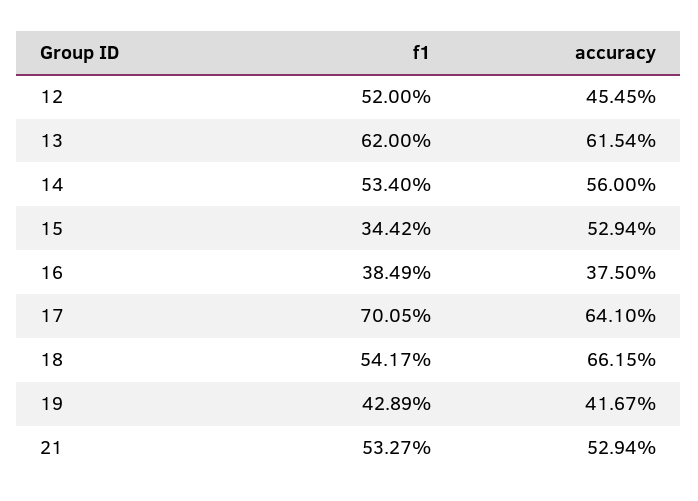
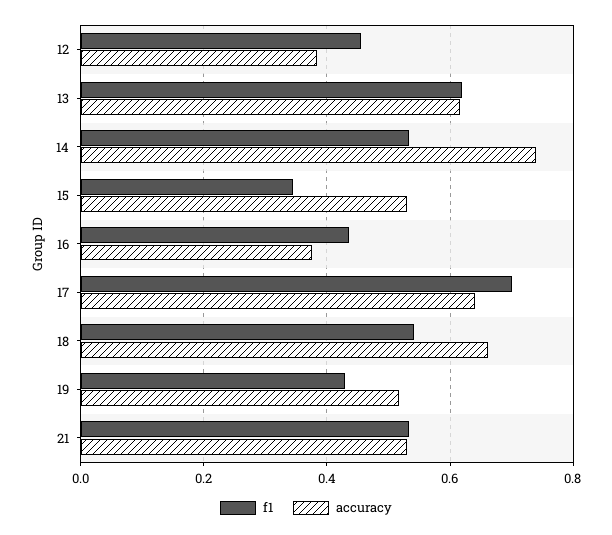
f1, 12: 0.52 -> 0.46
accuracy, 12: 0.4545 -> 0.38
accuracy, 14: 0.56 -> 0.74
f1, 16: 0.3849 -> 0.44
accuracy, 19: 0.4167 -> 0.52

